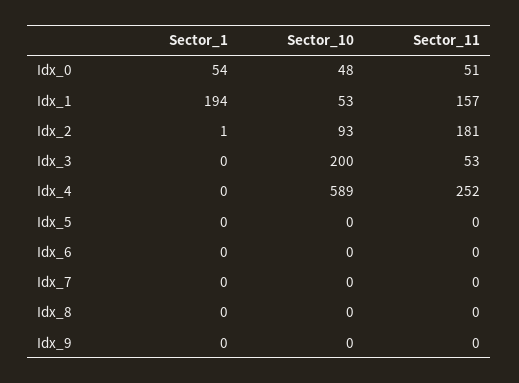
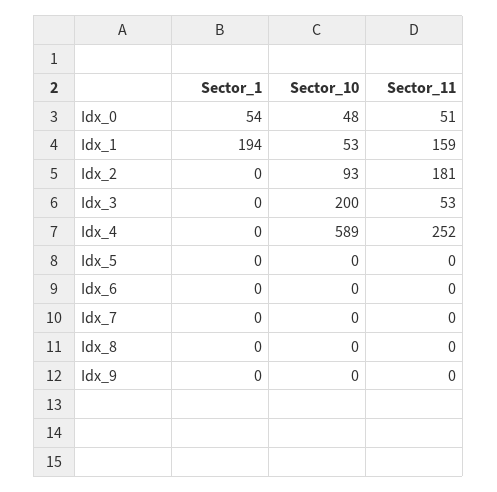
Sector_11, Idx_1: 157 -> 159
Sector_1, Idx_2: 1 -> 0

